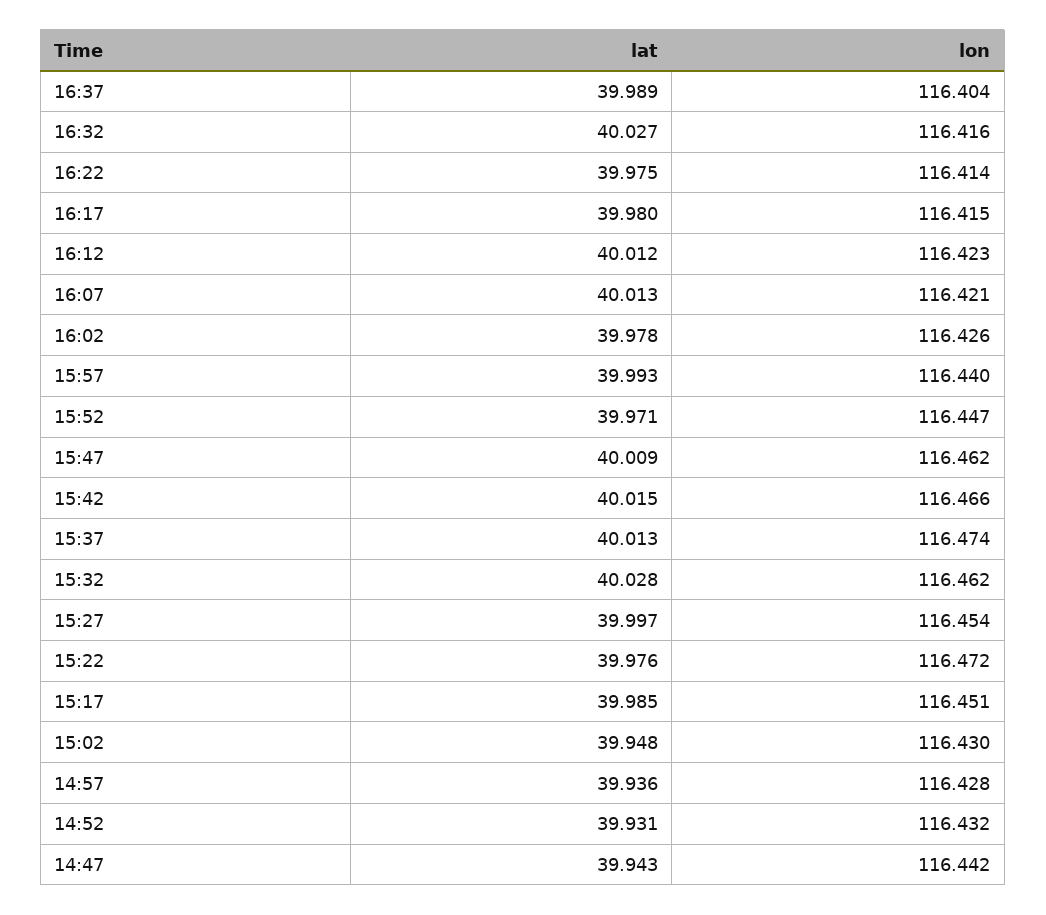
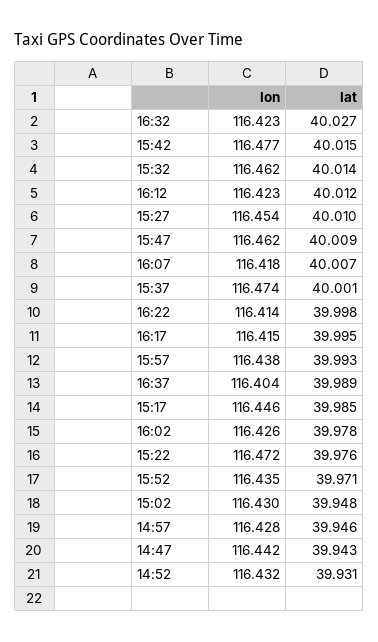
lon, 16:32: 116.416 -> 116.423
lat, 16:22: 39.975 -> 39.998
lat, 16:17: 39.98 -> 39.995
lat, 16:07: 40.013 -> 40.007
lon, 16:07: 116.421 -> 116.418
lon, 15:57: 116.44 -> 116.438
lon, 15:52: 116.447 -> 116.435
lon, 15:42: 116.466 -> 116.477
lat, 15:37: 40.013 -> 40.001
lat, 15:32: 40.028 -> 40.014
lat, 15:27: 39.997 -> 40.01
lon, 15:17: 116.451 -> 116.446
lat, 14:57: 39.936 -> 39.946

